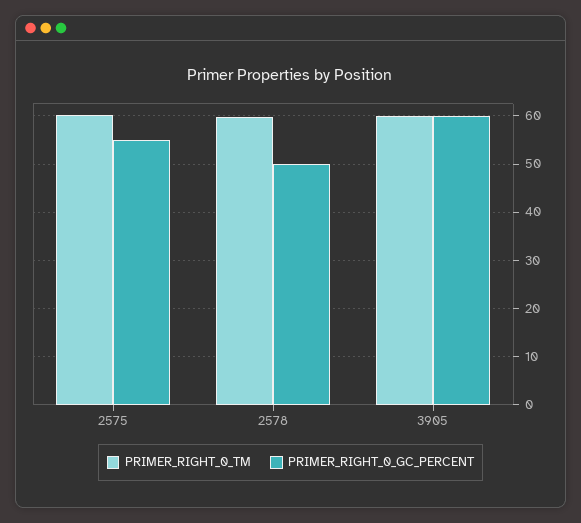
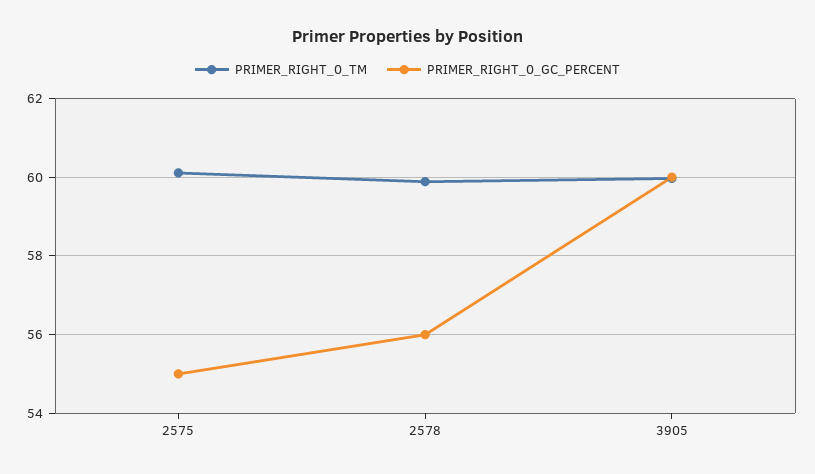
PRIMER_RIGHT_0_GC_PERCENT, 2578: 50 -> 56

